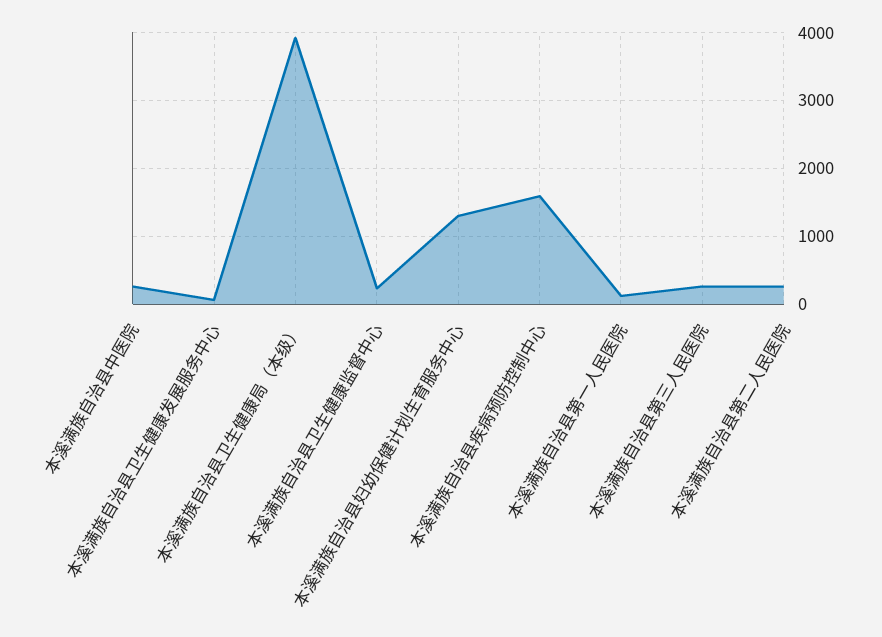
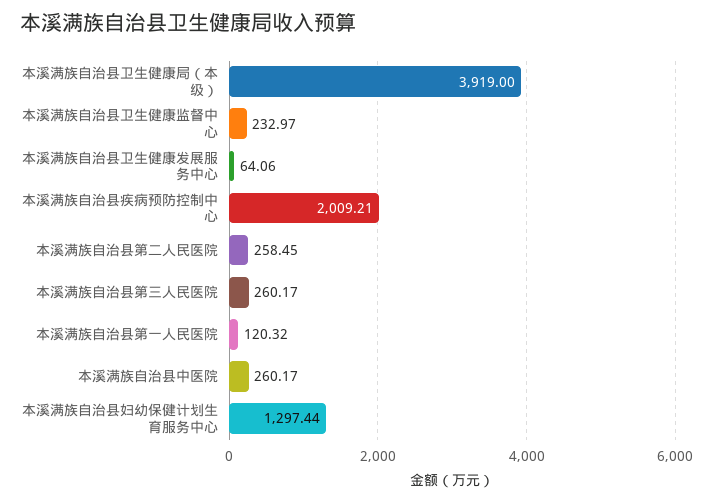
本溪满族自治县疾病预防控制中心: 1600 -> 2009.21

